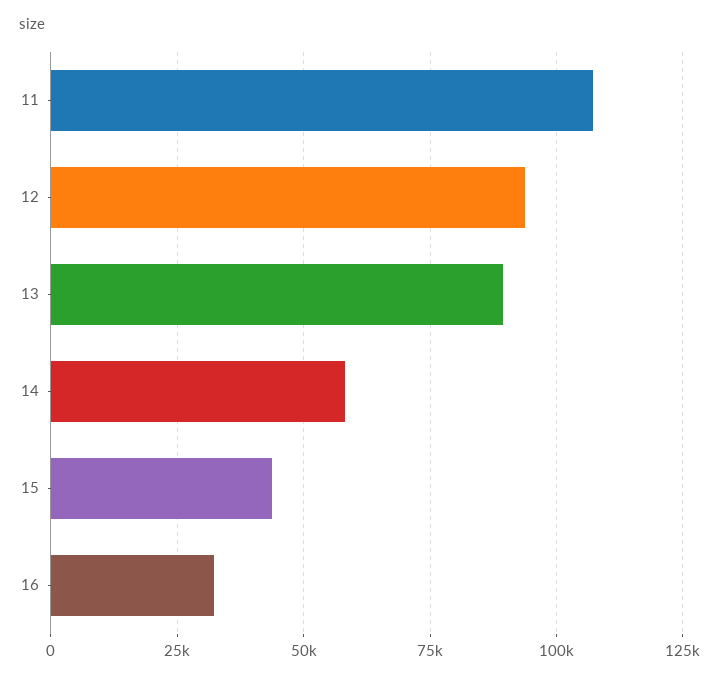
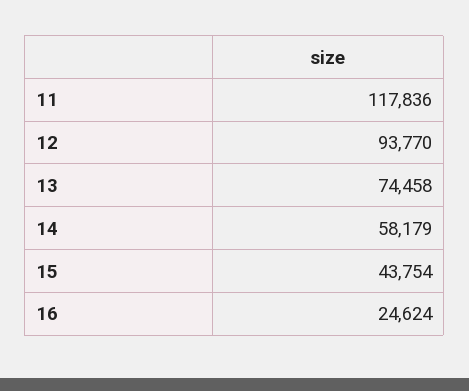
11: 107500 -> 117836
13: 90000 -> 74458
16: 32500 -> 24624

